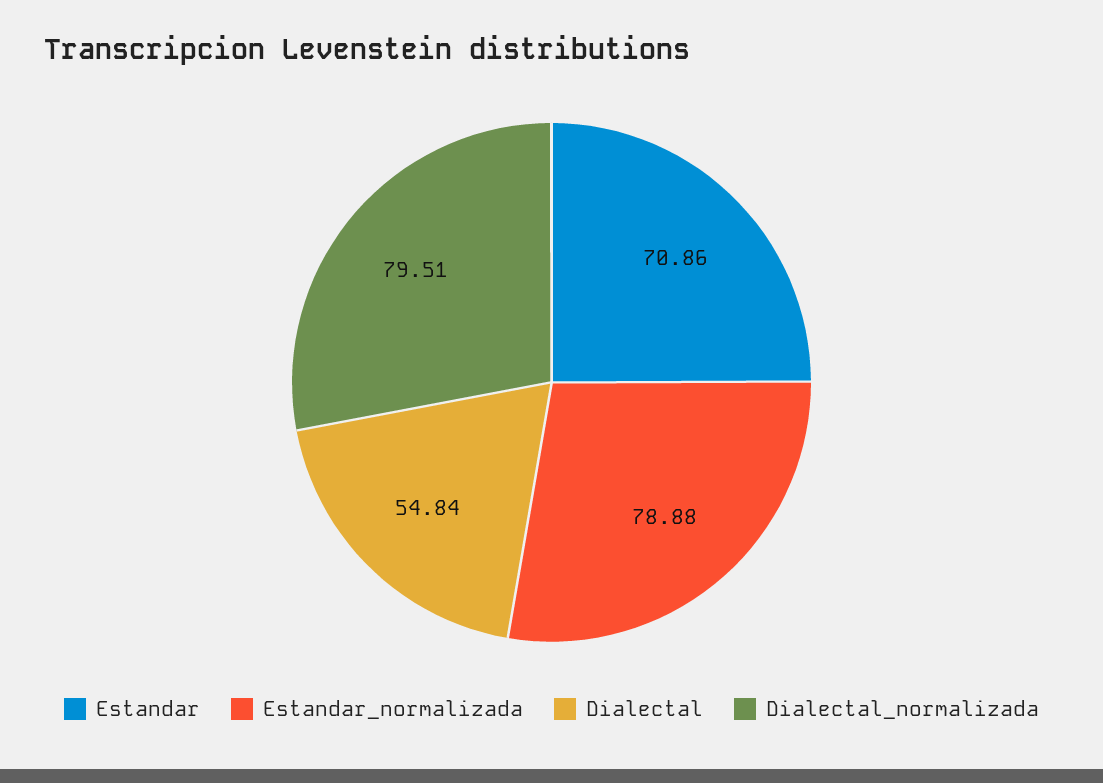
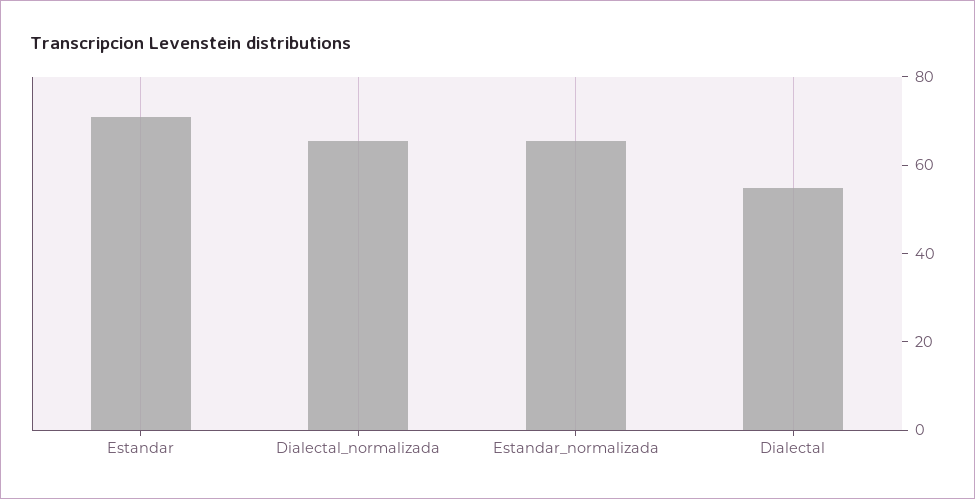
Estandar_normalizada: 78.88 -> 65
Dialectal_normalizada: 79.51 -> 65

